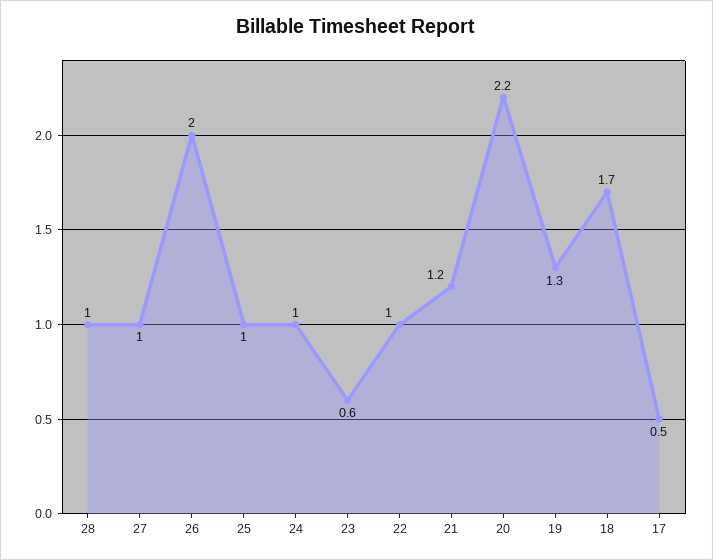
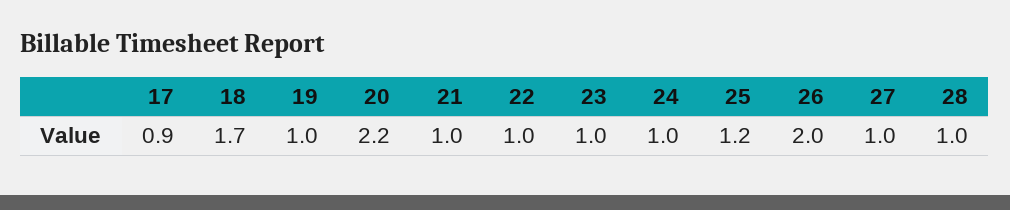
25: 1 -> 1.2
23: 0.6 -> 1
21: 1.2 -> 1
19: 1.3 -> 1
17: 0.5 -> 0.9

